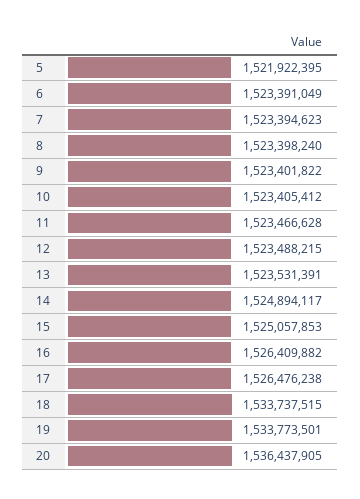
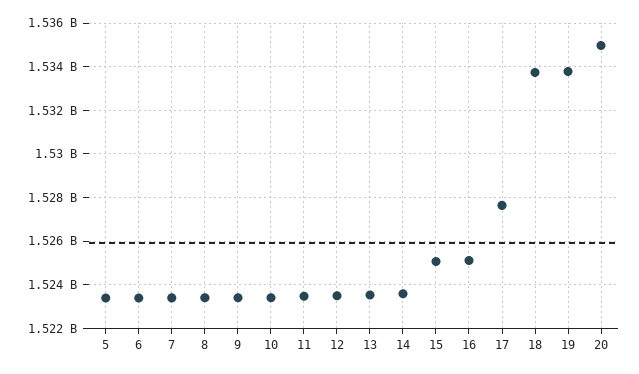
5: 1521922395 -> 1523500000
14: 1524894117 -> 1523500000
16: 1526409882 -> 1525000000
17: 1526476238 -> 1527500000
20: 1536437905 -> 1535000000

